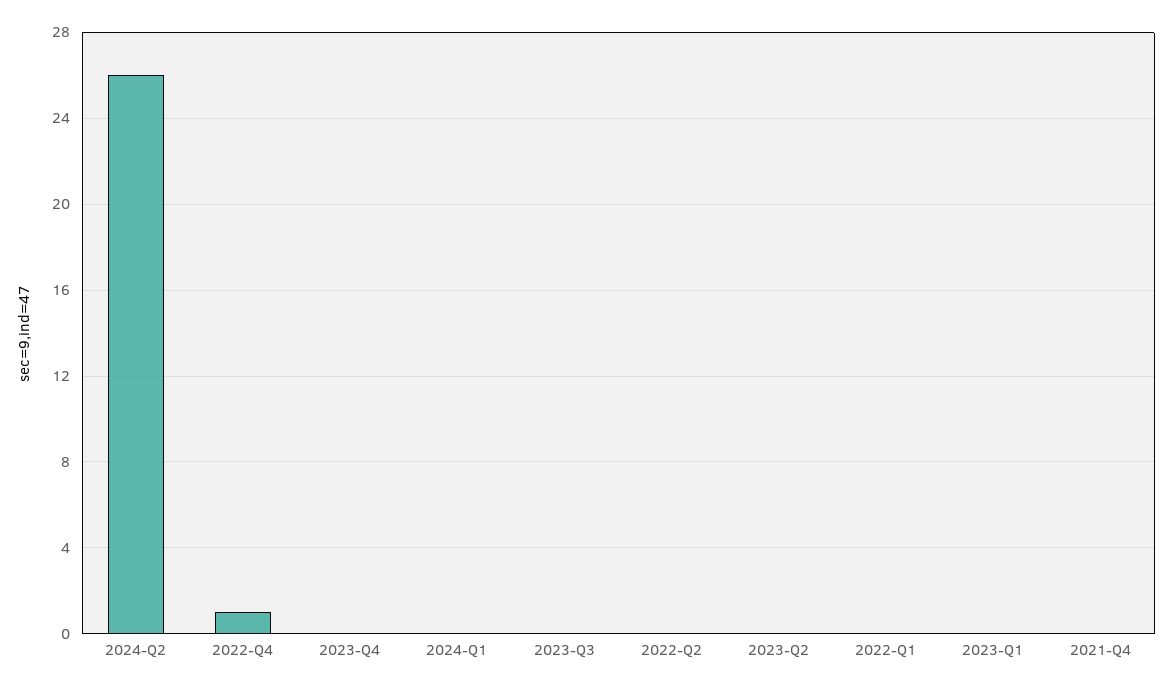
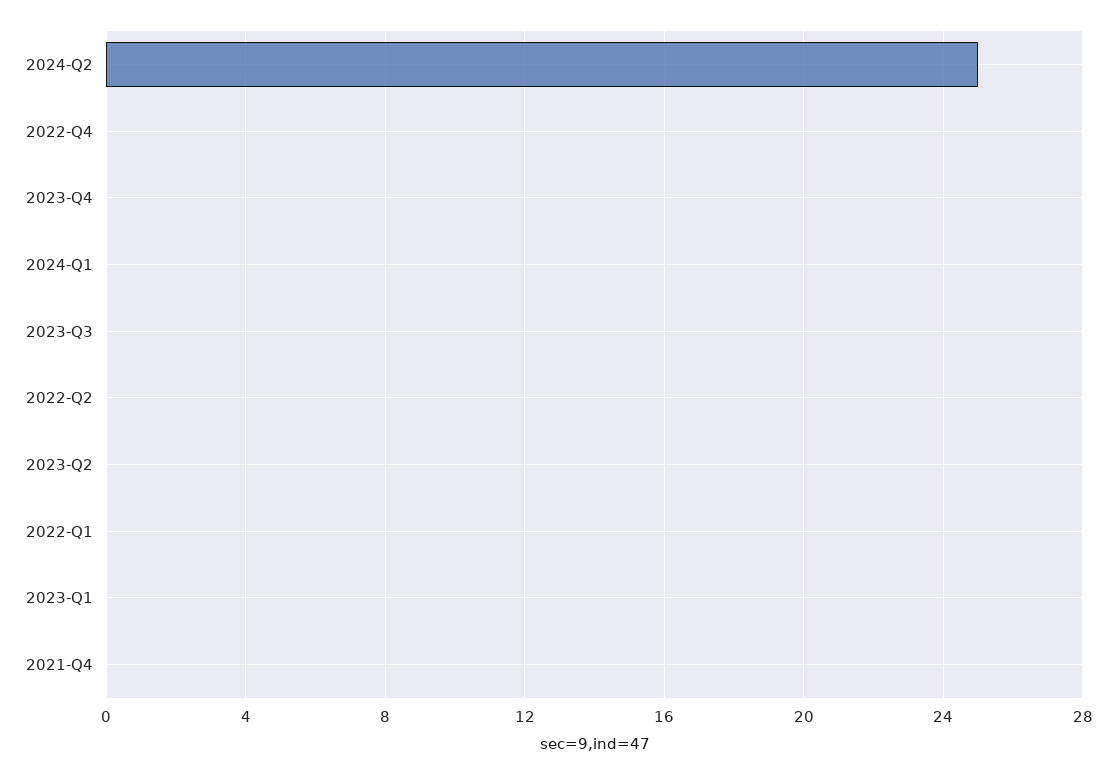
2024-Q2: 26 -> 25
2022-Q4: 1 -> 0

